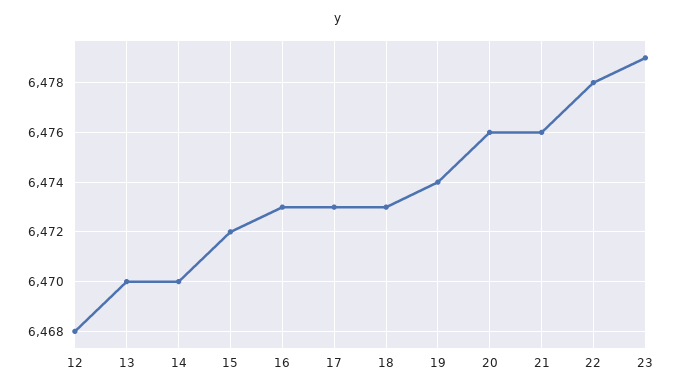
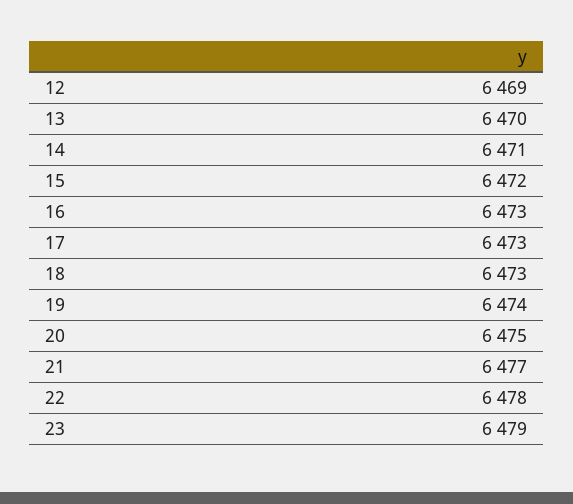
12: 6468 -> 6469
14: 6470 -> 6471
20: 6476 -> 6475
21: 6476 -> 6477

